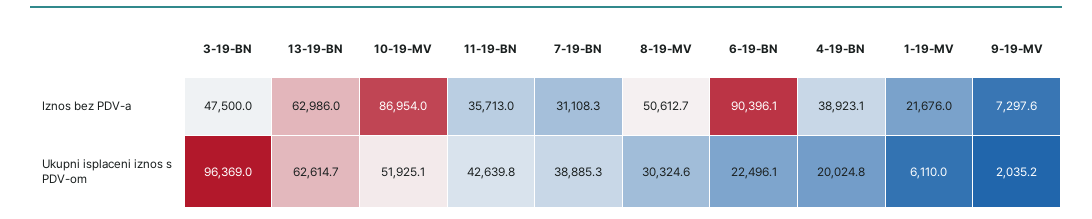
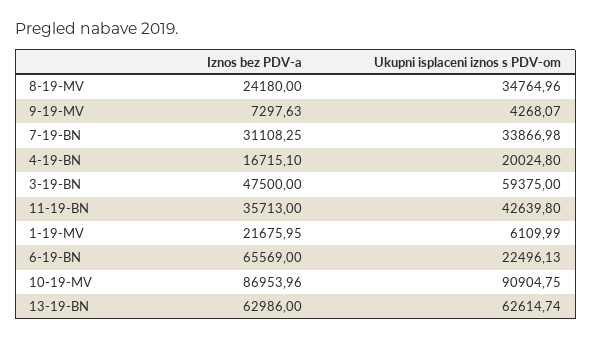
8-19-MV, Iznos bez PDV-a: 50612.7 -> 24180
6-19-BN, Iznos bez PDV-a: 90396.1 -> 65569
4-19-BN, Iznos bez PDV-a: 38923.1 -> 16715.1
3-19-BN, Ukupni isplaceni iznos s PDV-om: 96369 -> 59375
10-19-MV, Ukupni isplaceni iznos s PDV-om: 51925.1 -> 90904.75
7-19-BN, Ukupni isplaceni iznos s PDV-om: 38885.3 -> 33866.98
8-19-MV, Ukupni isplaceni iznos s PDV-om: 30324.6 -> 34764.96
9-19-MV, Ukupni isplaceni iznos s PDV-om: 2035.2 -> 4268.07

